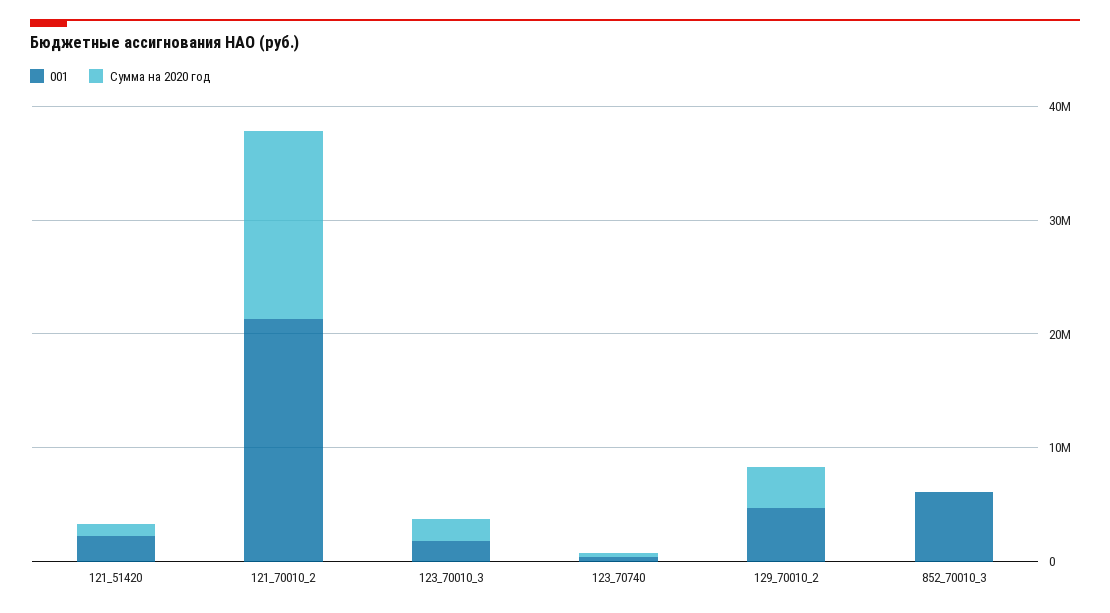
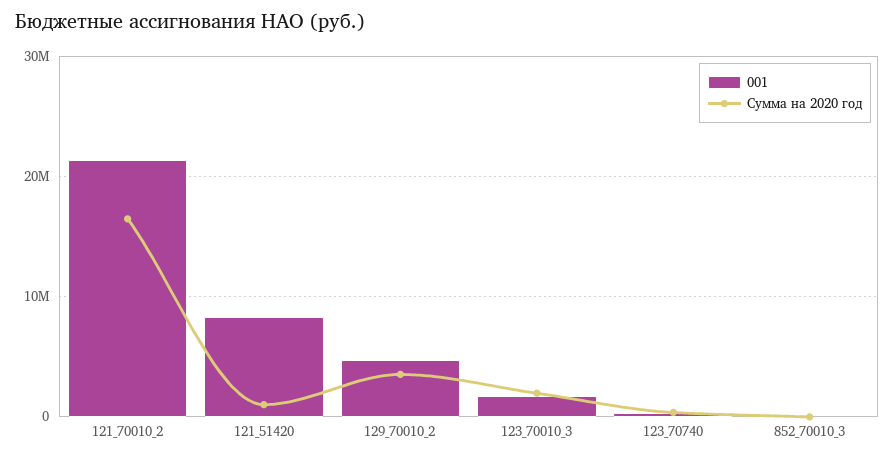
001, 121_51420: 2000000 -> 8000000
001, 852_70010_3: 6000000 -> 0

